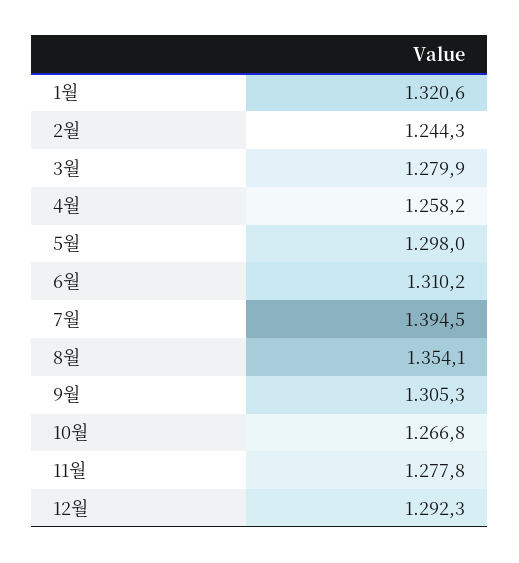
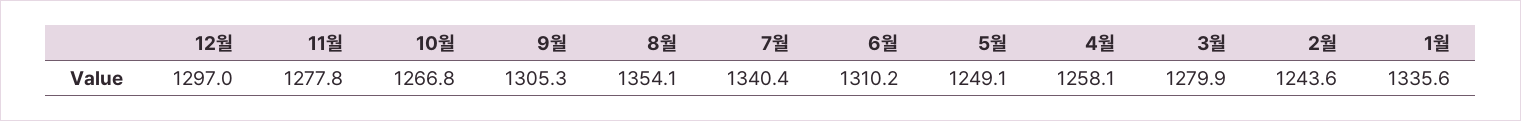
1월: 1320.6 -> 1335.6
2월: 1244.3 -> 1243.6
4월: 1258.2 -> 1258.1
5월: 1298 -> 1249.1
7월: 1394.5 -> 1340.4
12월: 1292.3 -> 1297

